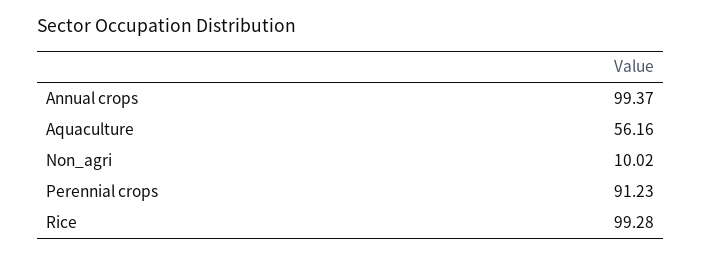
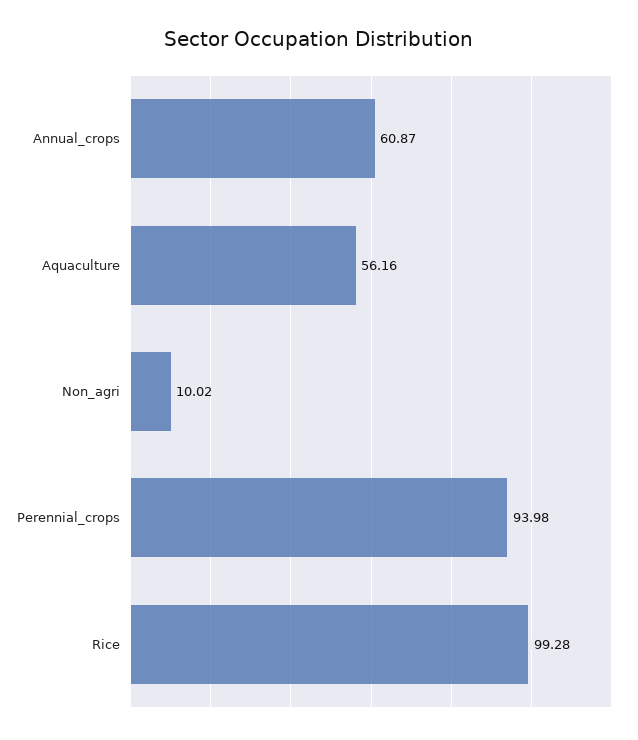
Annual crops: 99.37 -> 60.87
Perennial crops: 91.23 -> 93.98

